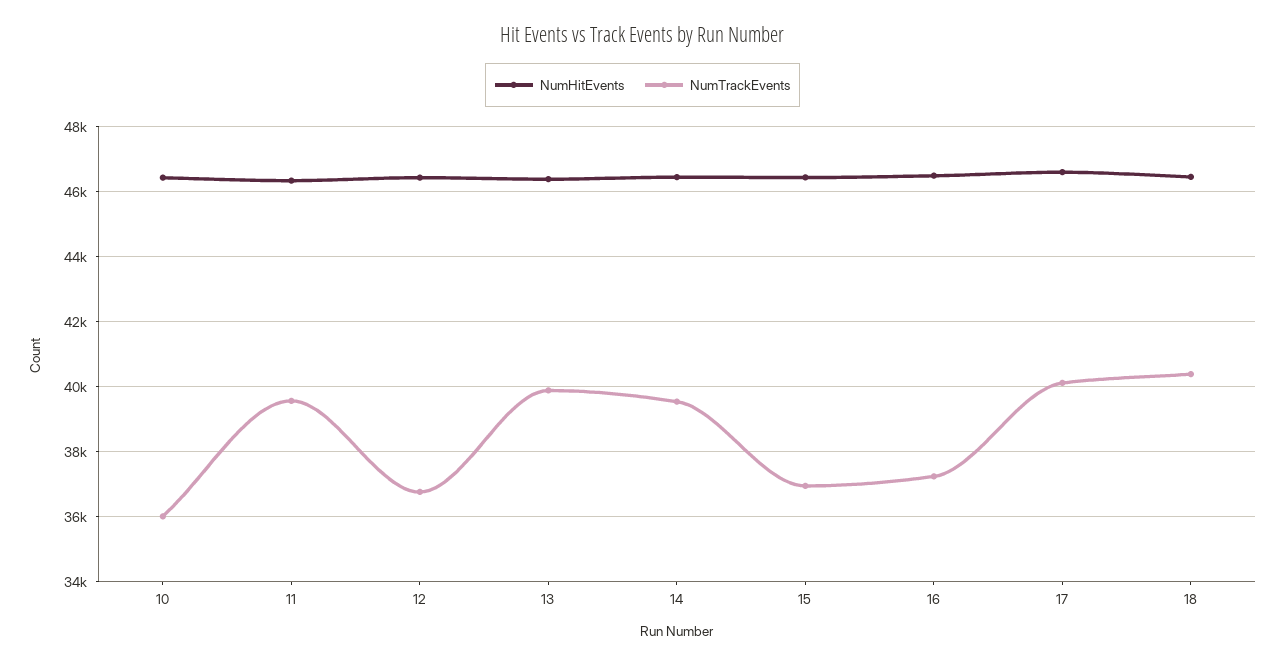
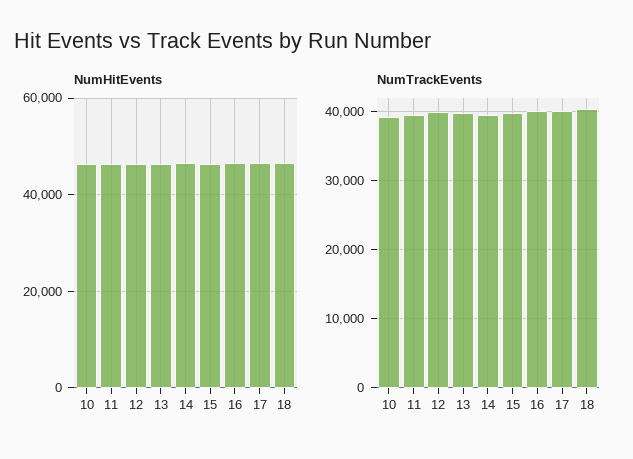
NumTrackEvents, 10: 36000 -> 39000
NumTrackEvents, 12: 36800 -> 40000
NumTrackEvents, 15: 37000 -> 40000
NumTrackEvents, 16: 37200 -> 40000

